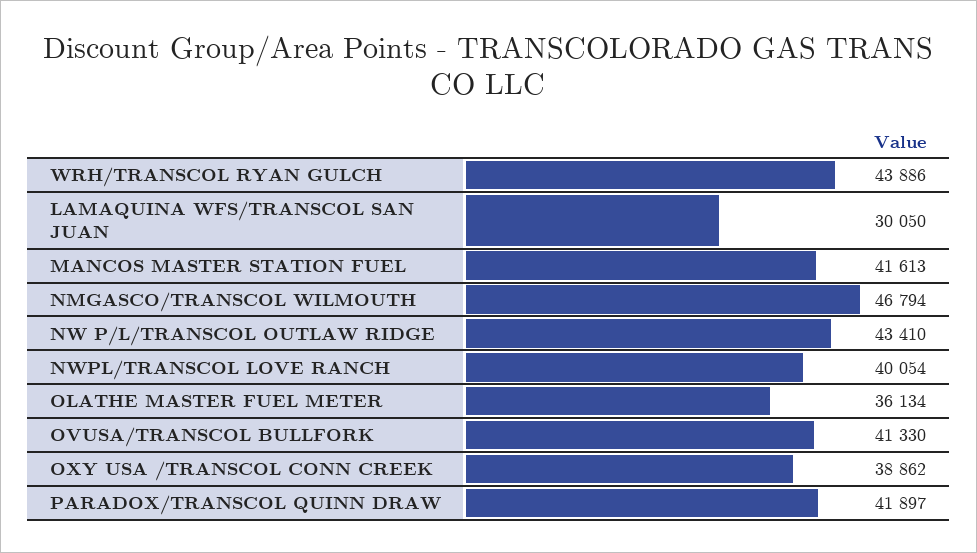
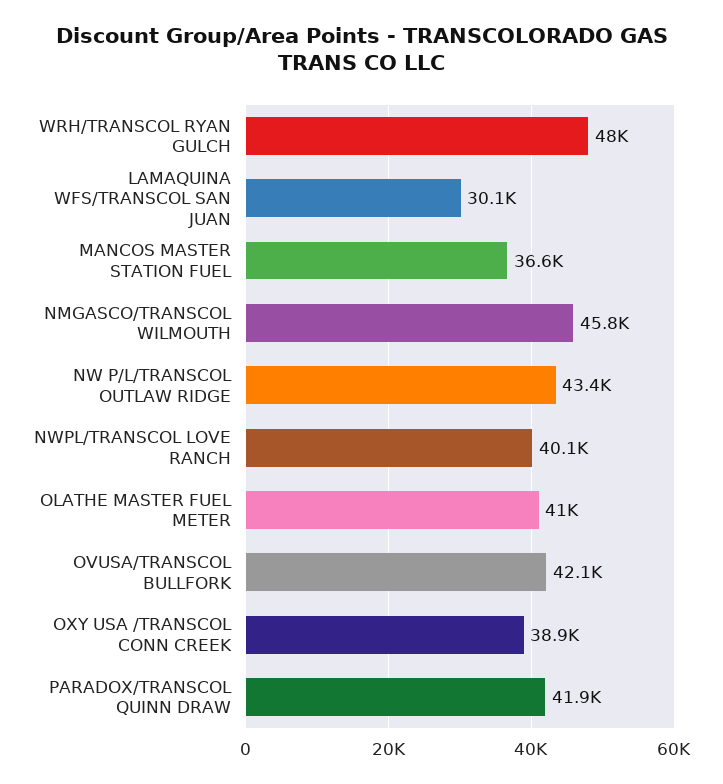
WRH/TRANSCOL RYAN GULCH: 43886 -> 48000
MANCOS MASTER STATION FUEL: 41613 -> 36600
NMGASCO/TRANSCOL WILMOUTH: 46794 -> 45800
OLATHE MASTER FUEL METER: 36134 -> 41000
OVUSA/TRANSCOL BULLFORK: 41330 -> 42100

